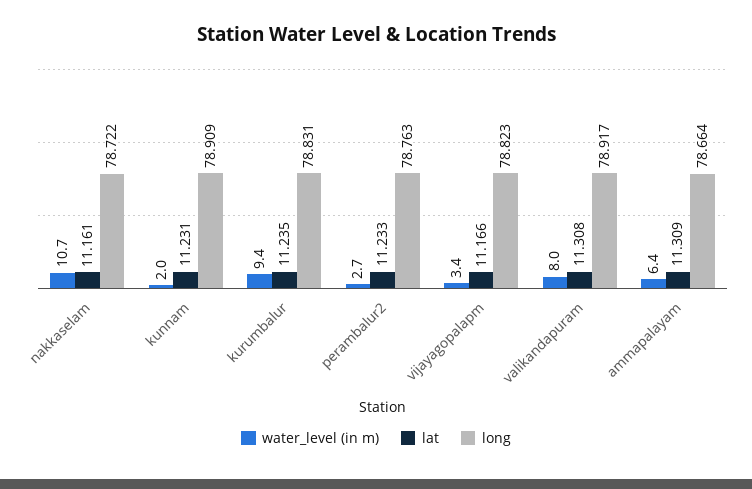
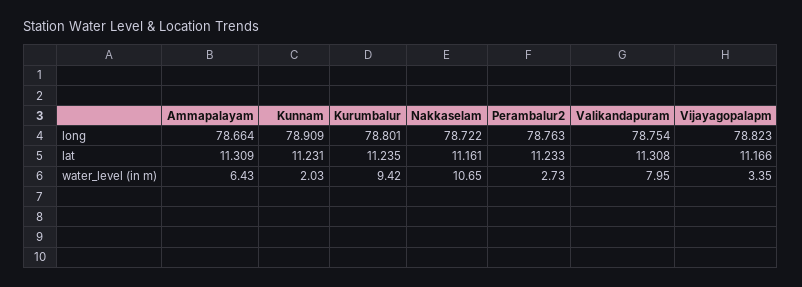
long, kurumbalur: 78.831 -> 78.801
long, valikandapuram: 78.917 -> 78.754

